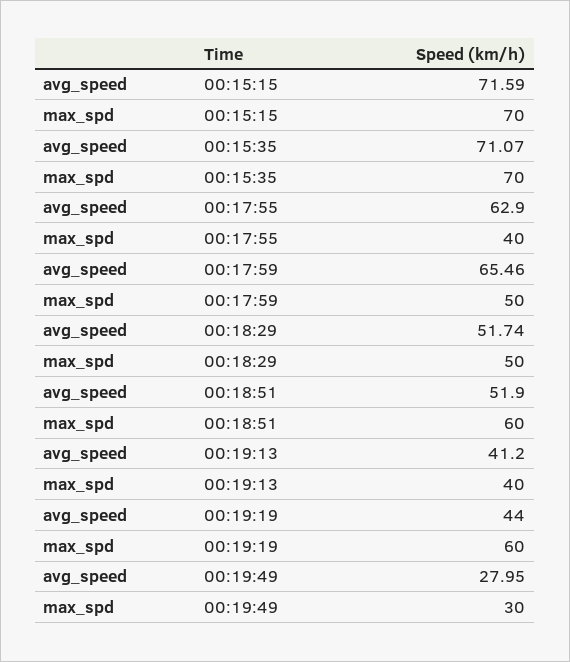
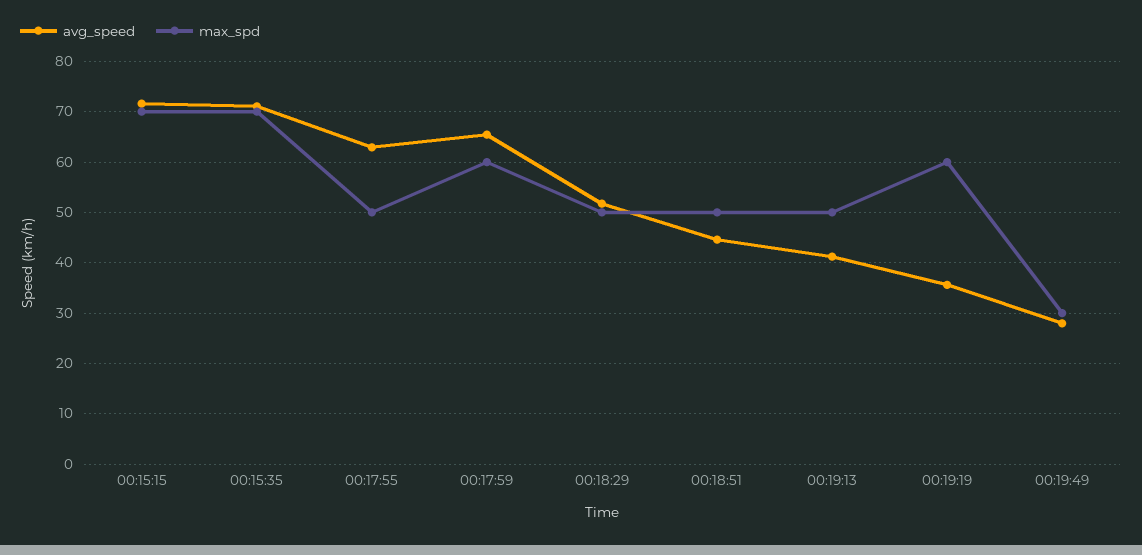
max_spd, 00:17:55: 40 -> 50
max_spd, 00:17:59: 50 -> 60
avg_speed, 00:18:51: 51.9 -> 44
max_spd, 00:18:51: 60 -> 50
max_spd, 00:19:13: 40 -> 50
avg_speed, 00:19:19: 44 -> 36

